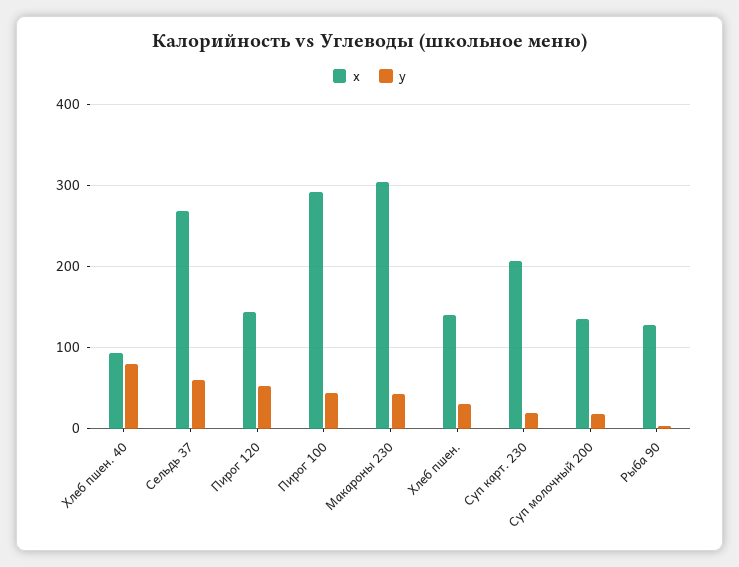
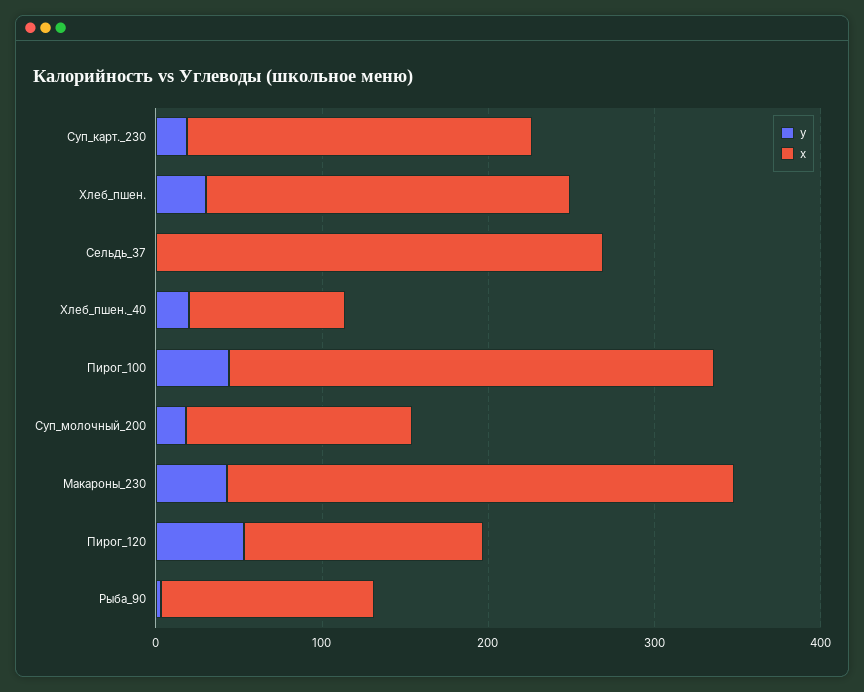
y, Хлеб пшен. 40: 80 -> 20
y, Сельдь 37: 60 -> 0
x, Хлеб пшен.: 140 -> 220

